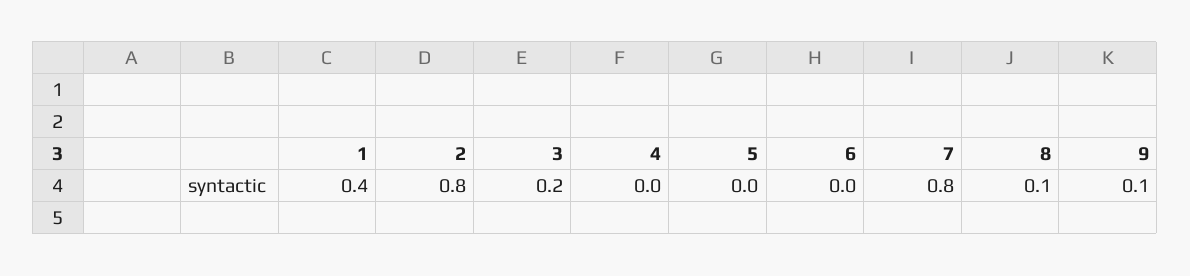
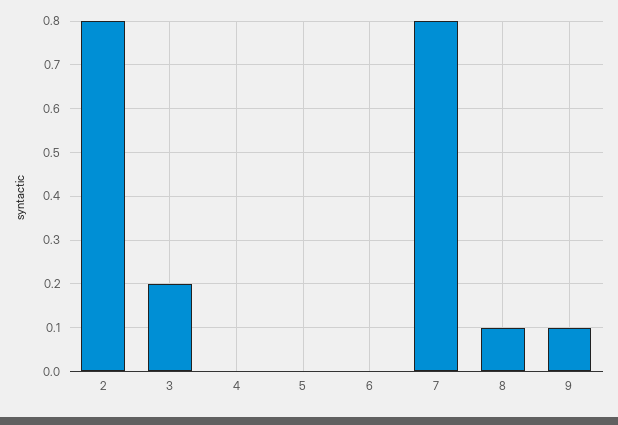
1: 0.4 -> none

